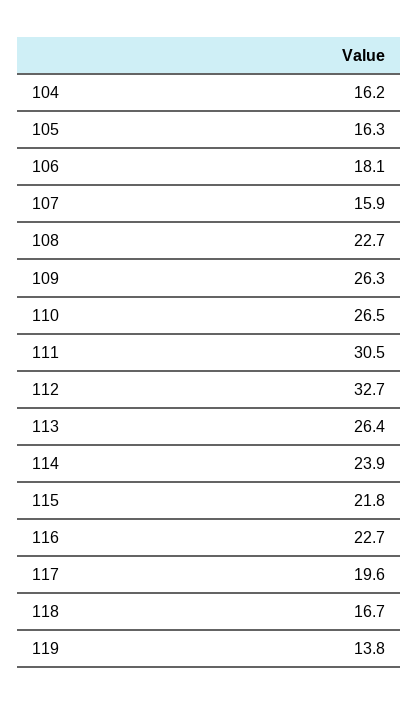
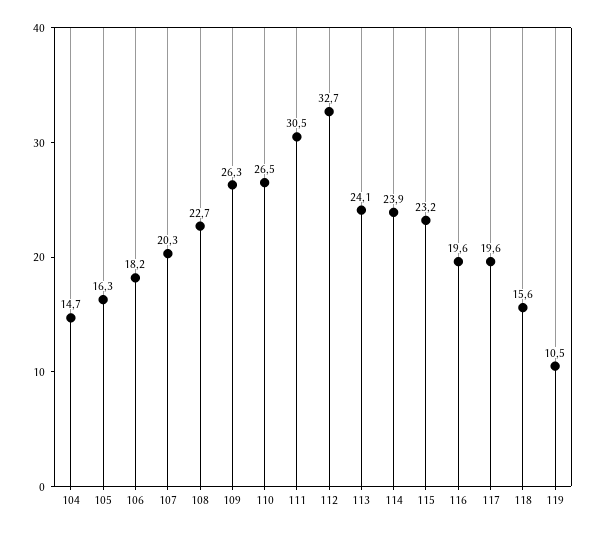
104: 16.2 -> 14.7
106: 18.1 -> 18.2
107: 15.9 -> 20.3
113: 26.4 -> 24.1
115: 21.8 -> 23.2
116: 22.7 -> 19.6
118: 16.7 -> 15.6
119: 13.8 -> 10.5

